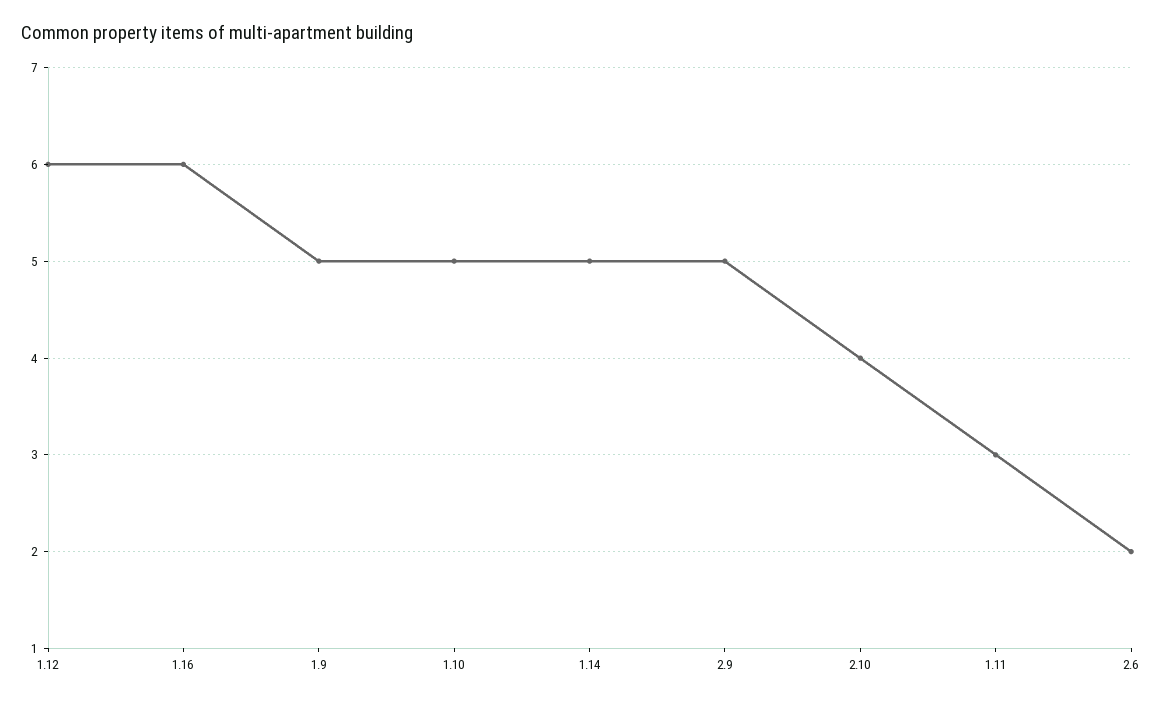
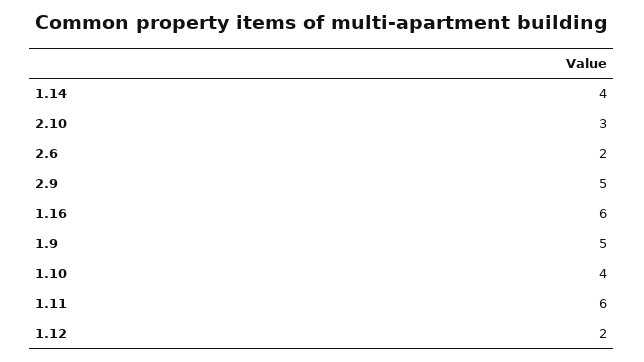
1.12: 6 -> 2
1.10: 5 -> 4
1.14: 5 -> 4
2.10: 4 -> 3
1.11: 3 -> 6

